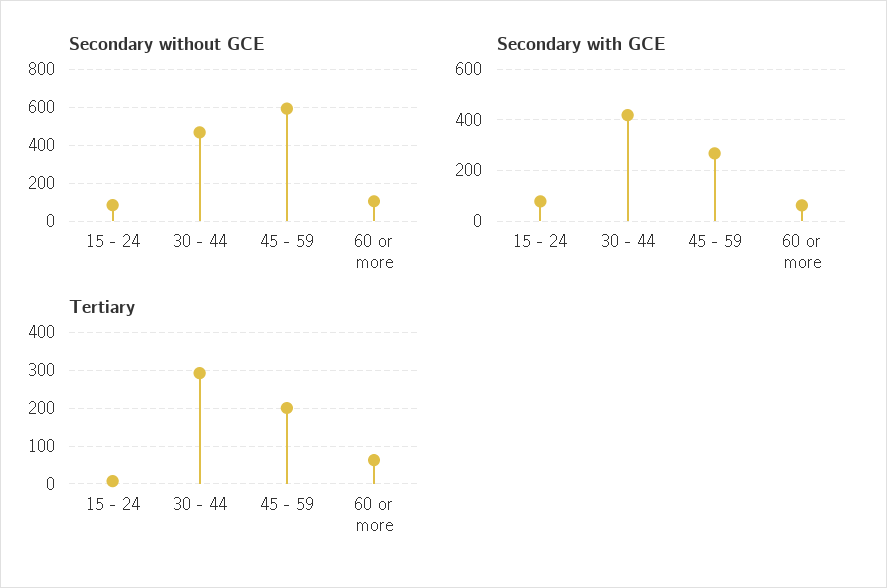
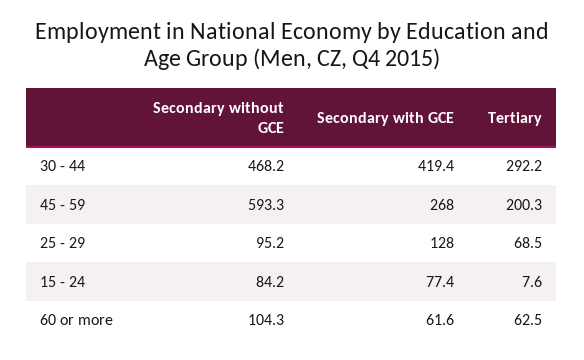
Secondary without GCE, 25 - 29: none -> 95.2
Secondary with GCE, 25 - 29: none -> 128
Tertiary, 25 - 29: none -> 68.5

